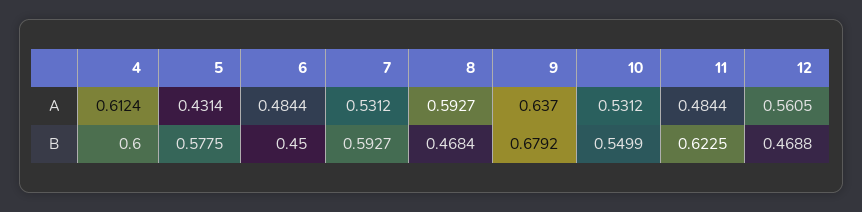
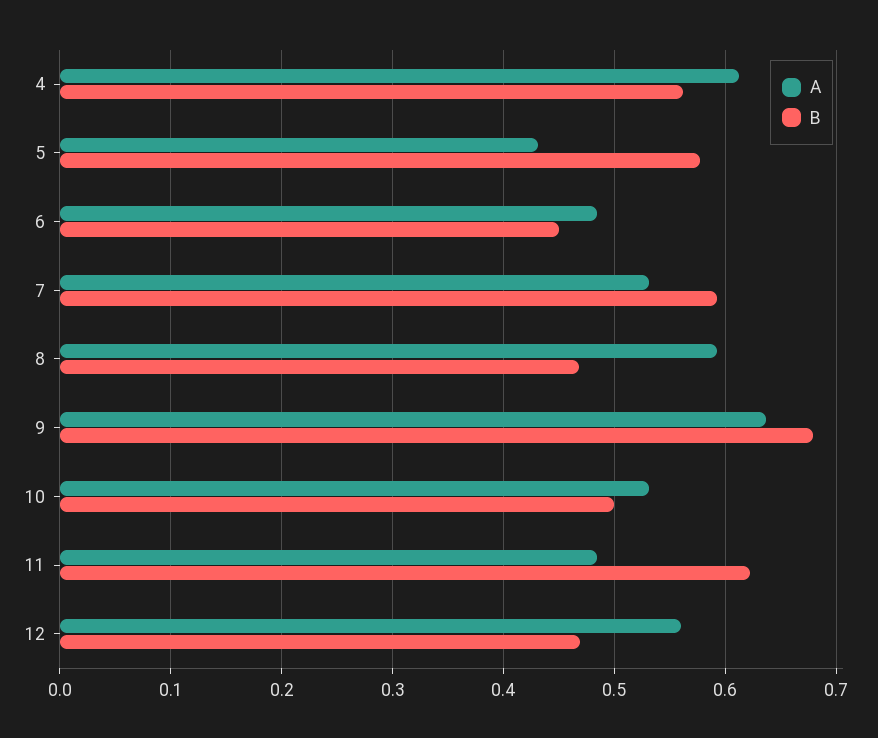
B, 4: 0.6 -> 0.56
B, 10: 0.5499 -> 0.5

